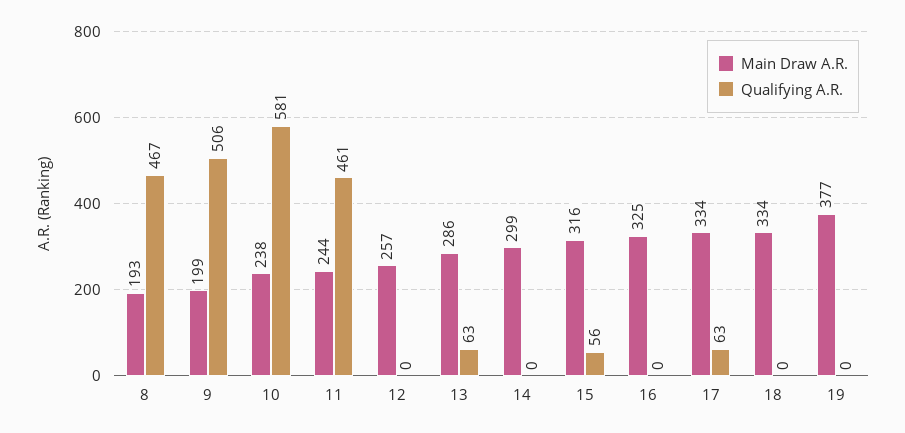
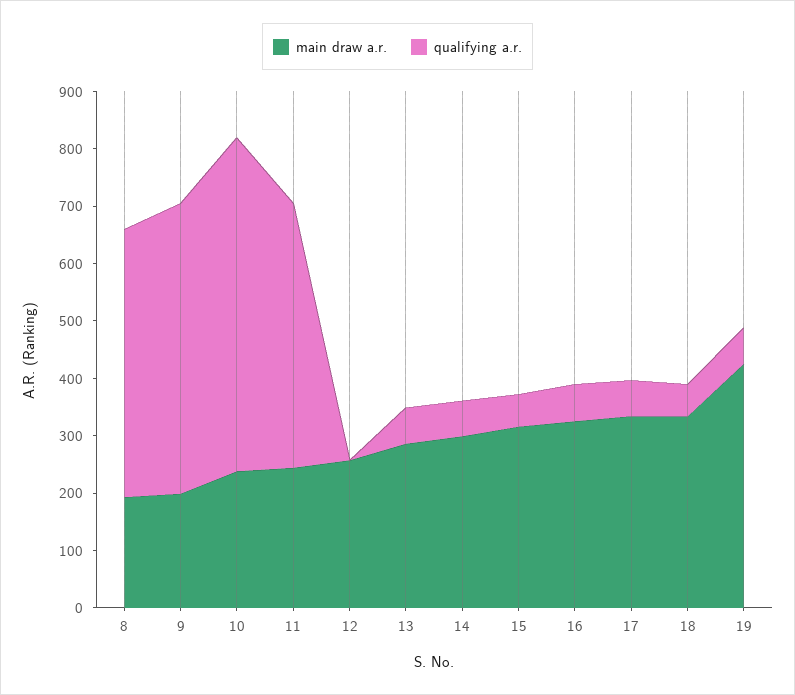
Qualifying A.R., 14: 0 -> 60
Qualifying A.R., 16: 0 -> 60
Qualifying A.R., 18: 0 -> 60
Main Draw A.R., 19: 377 -> 420
Qualifying A.R., 19: 0 -> 60

